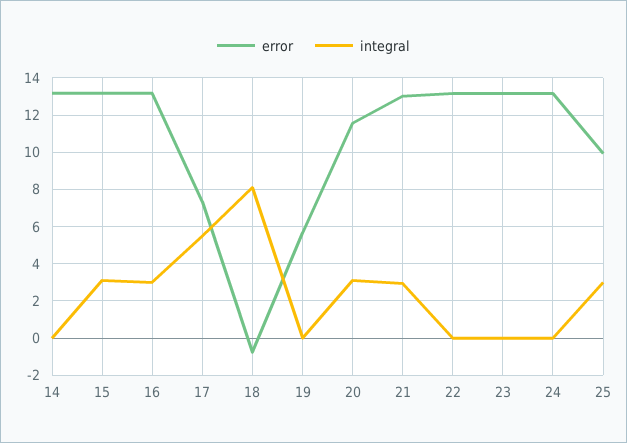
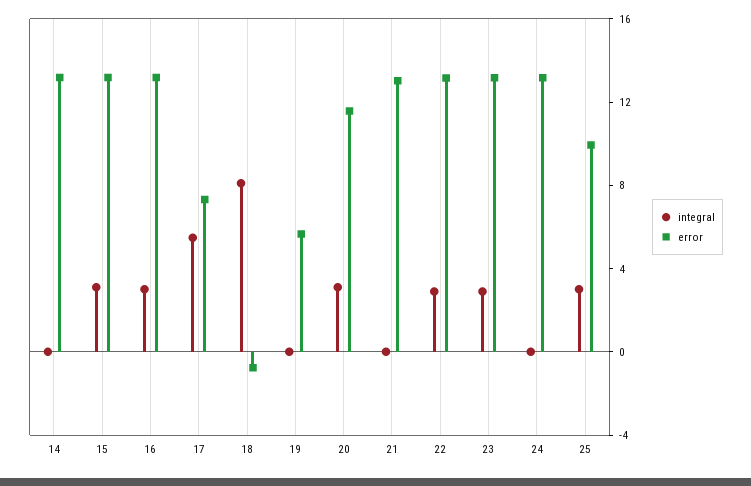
integral, 21: 3 -> 0
integral, 22: 0 -> 3
integral, 23: 0 -> 3

